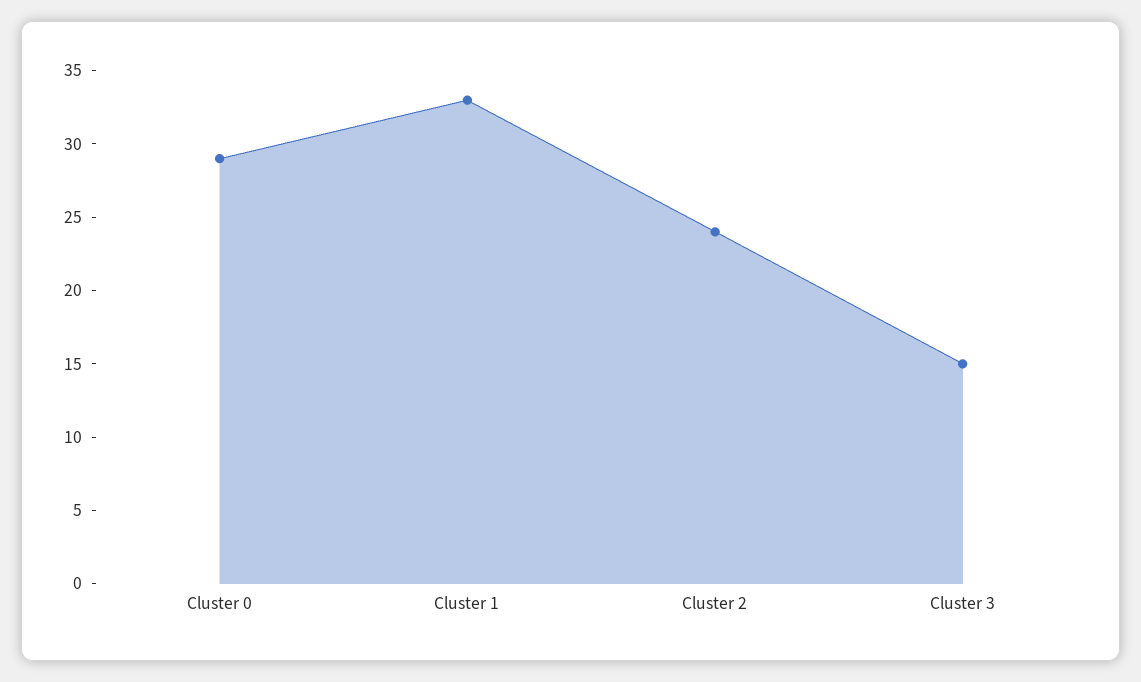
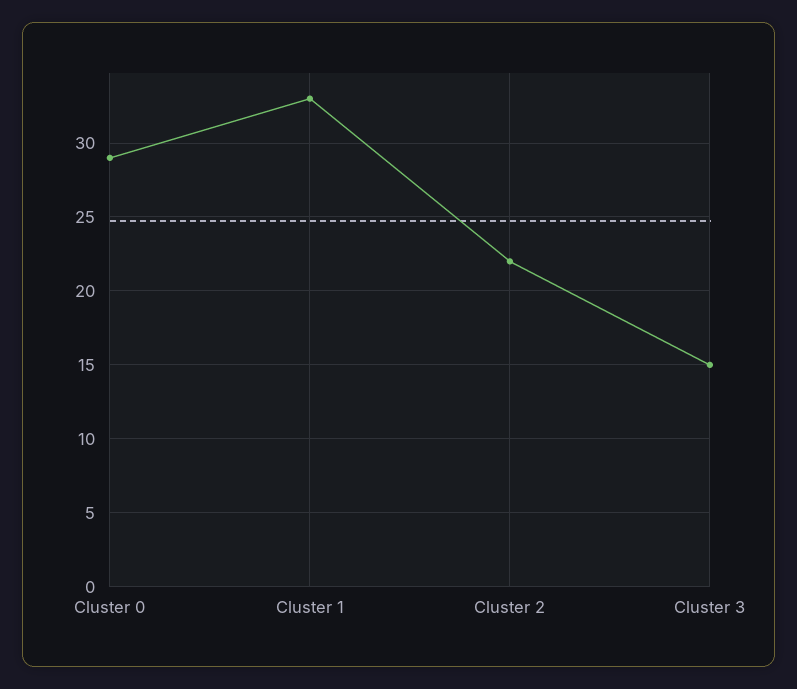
Cluster 2: 24 -> 22

